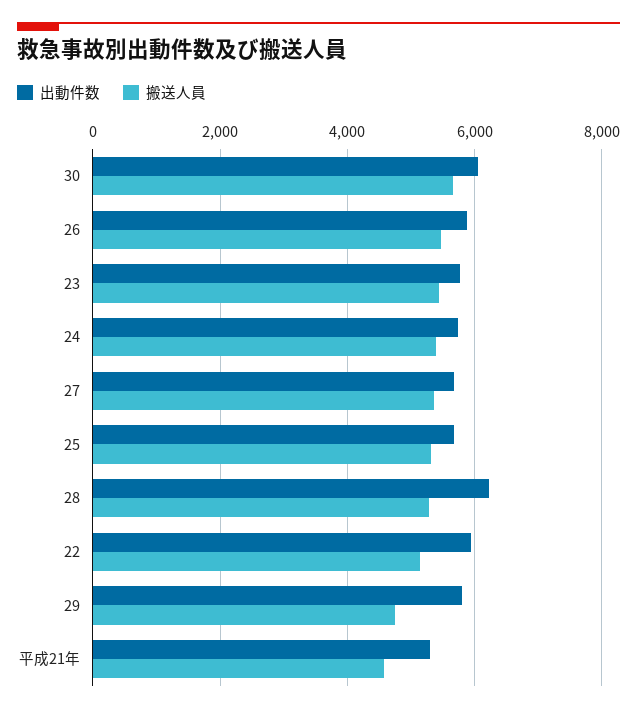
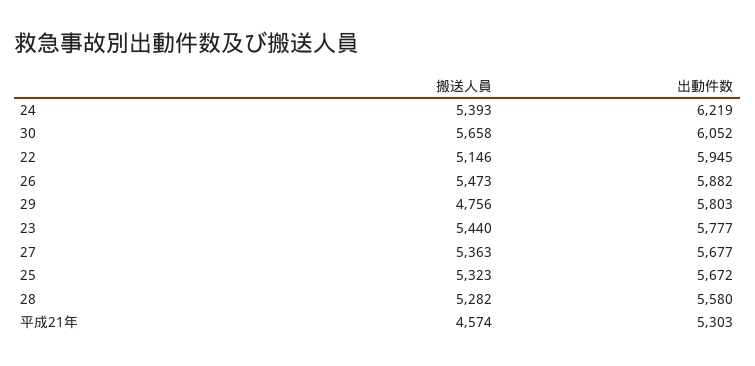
出動件数, 24: 5800 -> 6219
出動件数, 28: 6200 -> 5580

